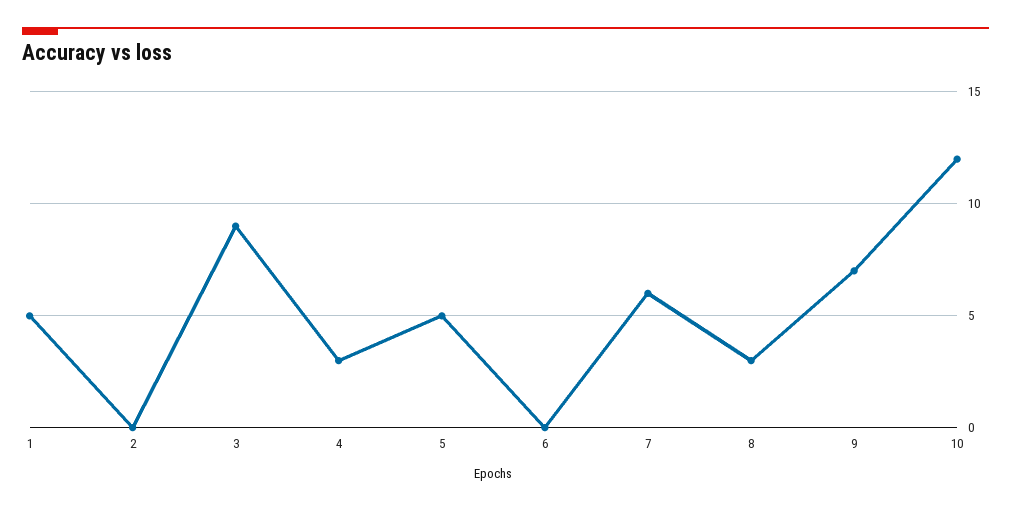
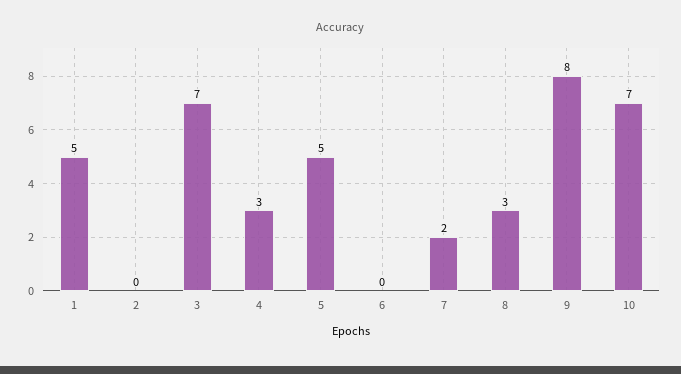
3: 9 -> 7
7: 6 -> 2
9: 7 -> 8
10: 12 -> 7

